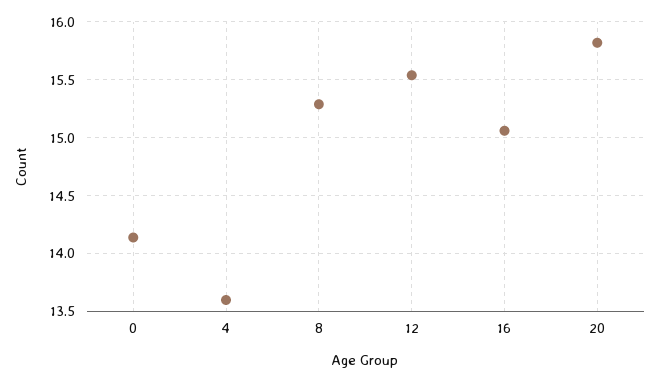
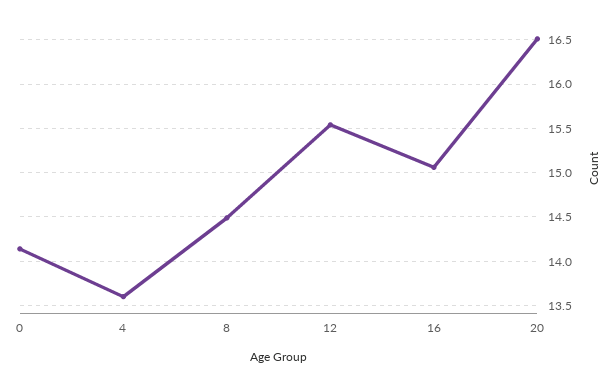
8: 15.3 -> 14.5
20: 15.8 -> 16.5

